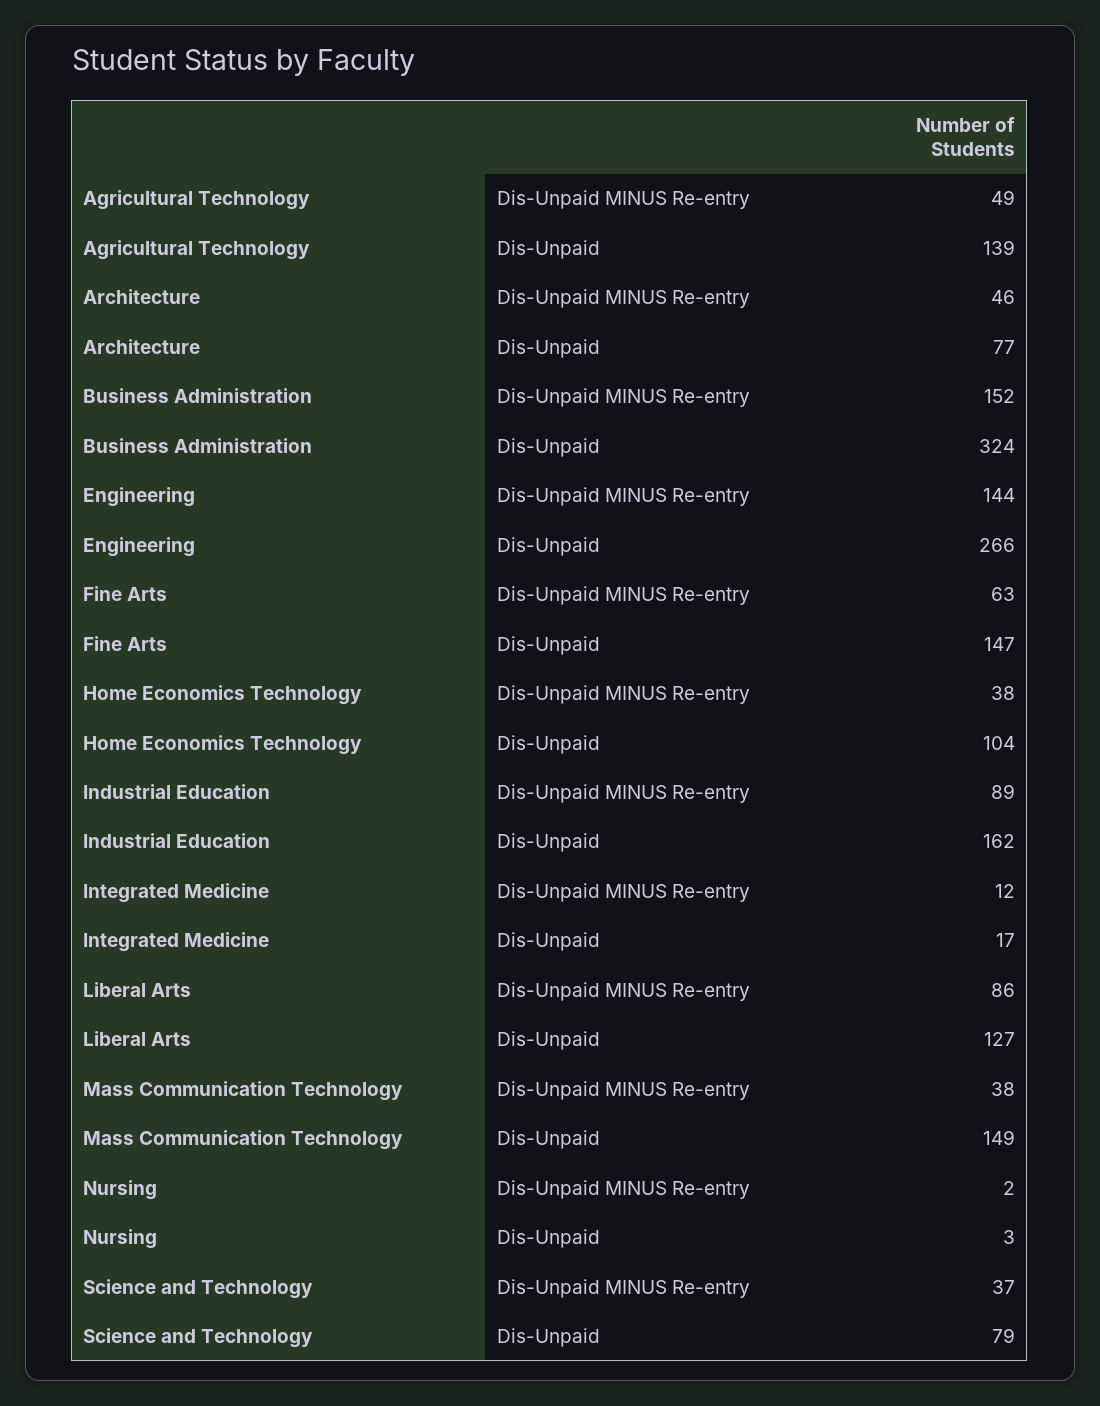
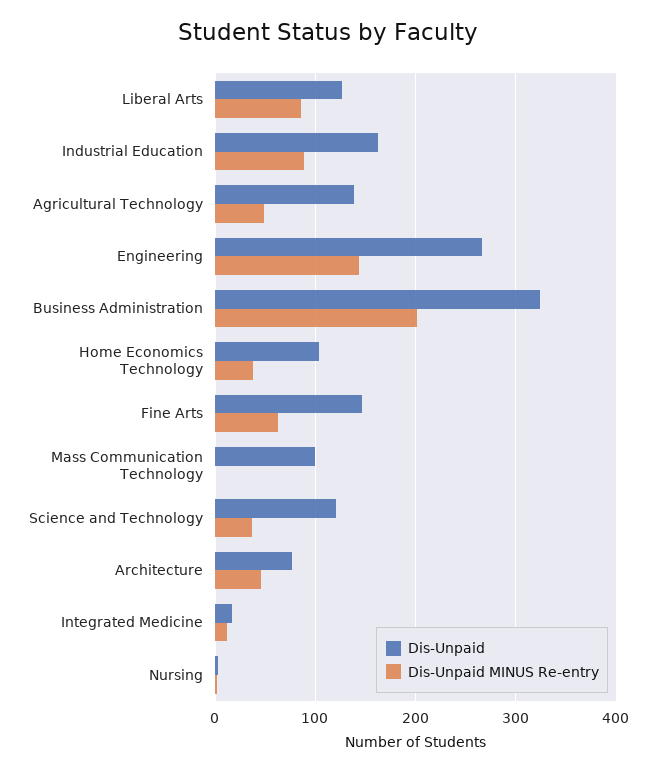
Dis-Unpaid MINUS Re-entry, Business Administration: 152 -> 200
Dis-Unpaid MINUS Re-entry, Mass Communication Technology: 38 -> 0
Dis-Unpaid, Mass Communication Technology: 149 -> 100
Dis-Unpaid, Science and Technology: 79 -> 120

